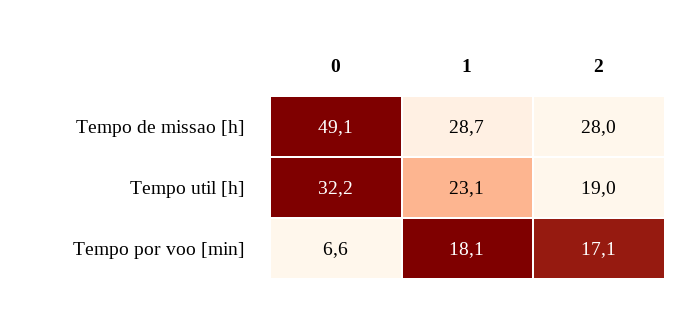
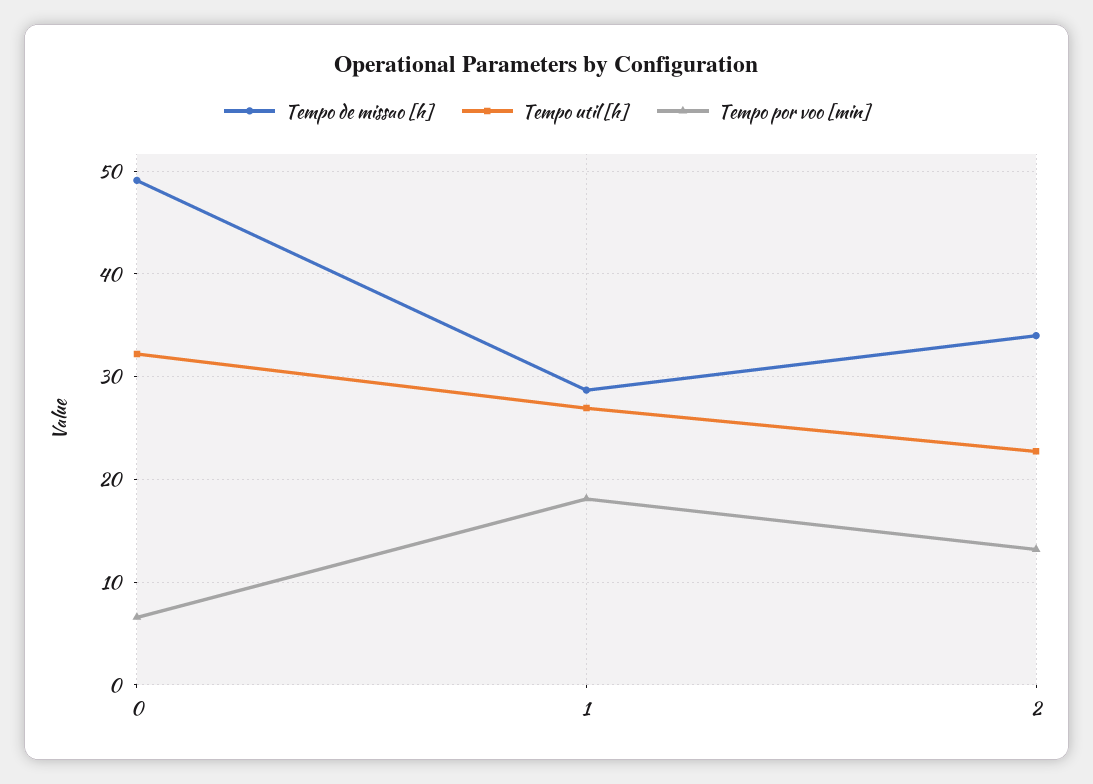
Tempo de missao [h], 2: 28 -> 34
Tempo util [h], 1: 23.1 -> 27
Tempo util [h], 2: 19 -> 23
Tempo por voo [min], 2: 17.1 -> 13

